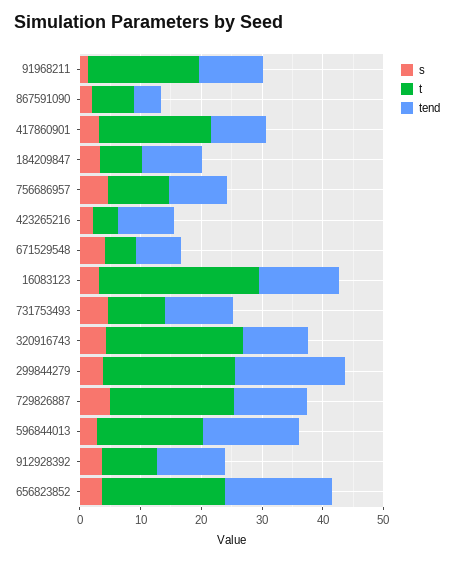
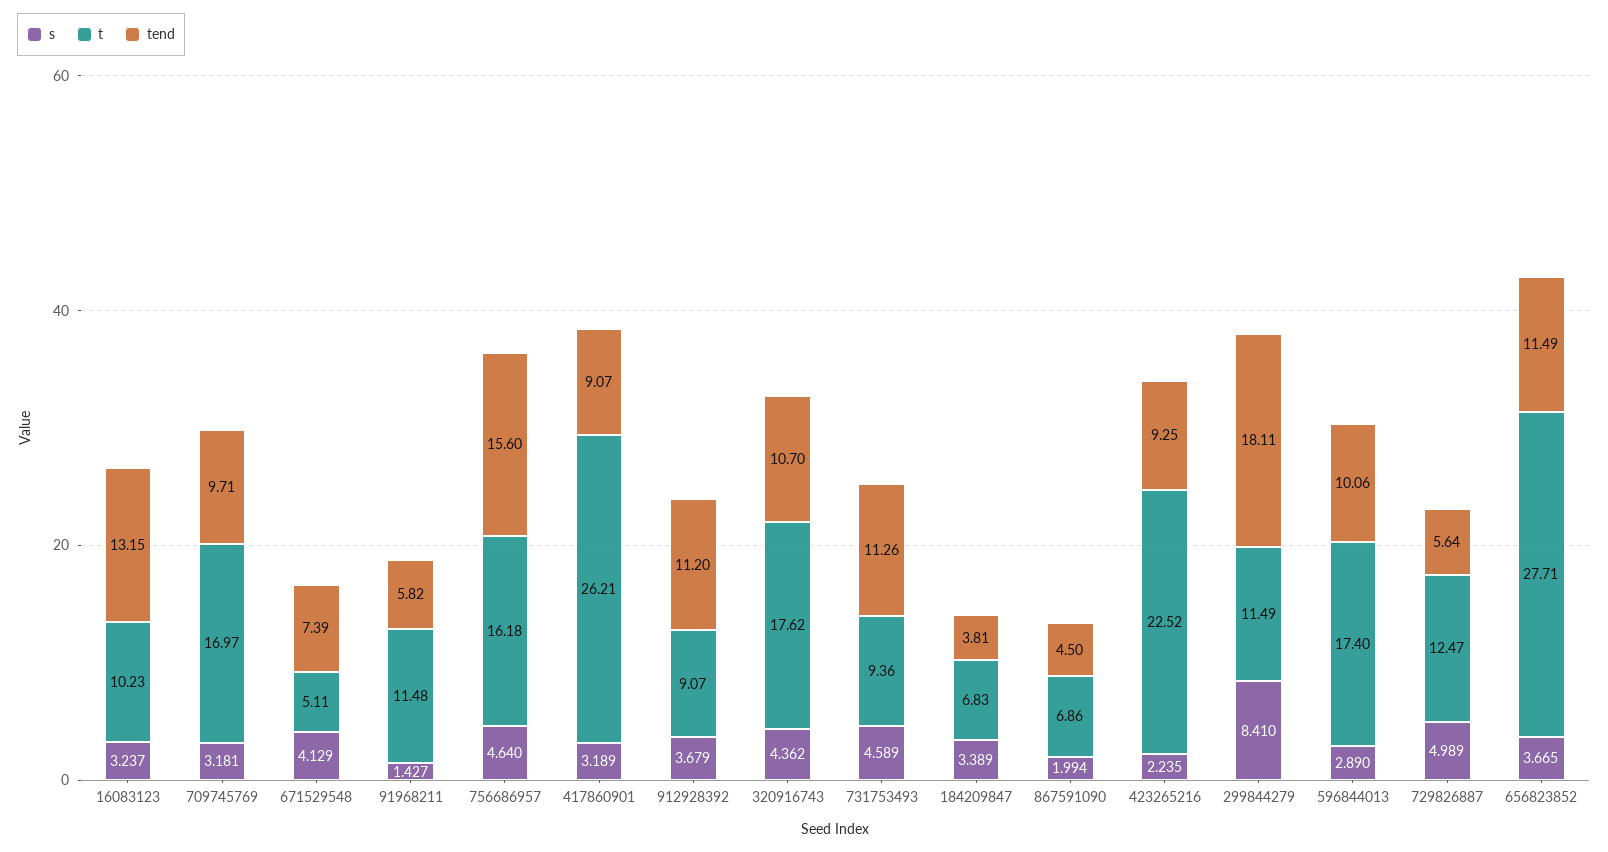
t, 91968211: 18 -> 11.48
tend, 91968211: 10 -> 5.82
t, 417860901: 18 -> 26.21
tend, 184209847: 10 -> 3.81
t, 756686957: 10 -> 16.18
tend, 756686957: 10 -> 15.6
t, 423265216: 4 -> 22.52
t, 16083123: 26 -> 10.23
t, 320916743: 22 -> 17.62
s, 299844279: 4 -> 8.41
t, 299844279: 22 -> 11.49
t, 729826887: 20 -> 12.47
tend, 729826887: 12 -> 5.64
tend, 596844013: 16 -> 10.06
t, 656823852: 20 -> 27.71
tend, 656823852: 18 -> 11.49
s, 709745769: none -> 3.181
t, 709745769: none -> 16.97
tend, 709745769: none -> 9.71

